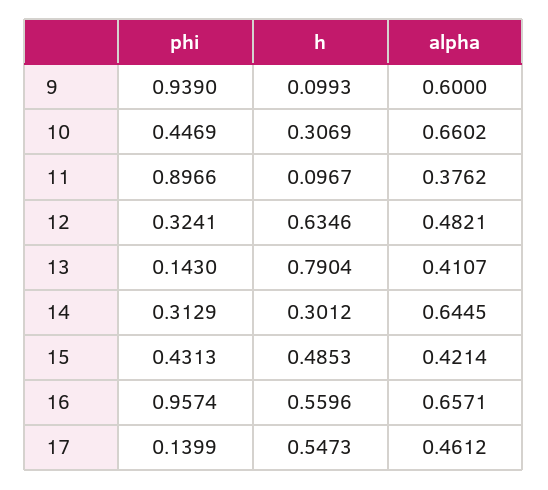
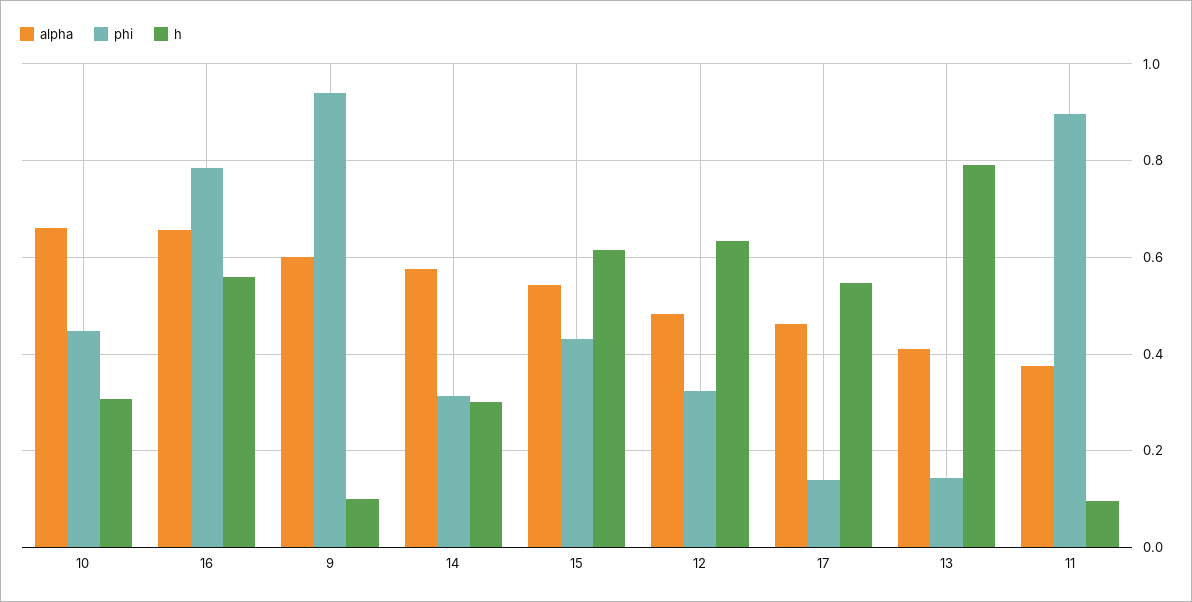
alpha, 14: 0.6445 -> 0.58
h, 15: 0.4853 -> 0.62
alpha, 15: 0.4214 -> 0.54
phi, 16: 0.9574 -> 0.78

